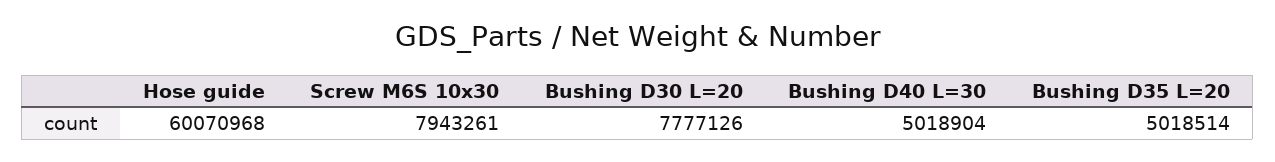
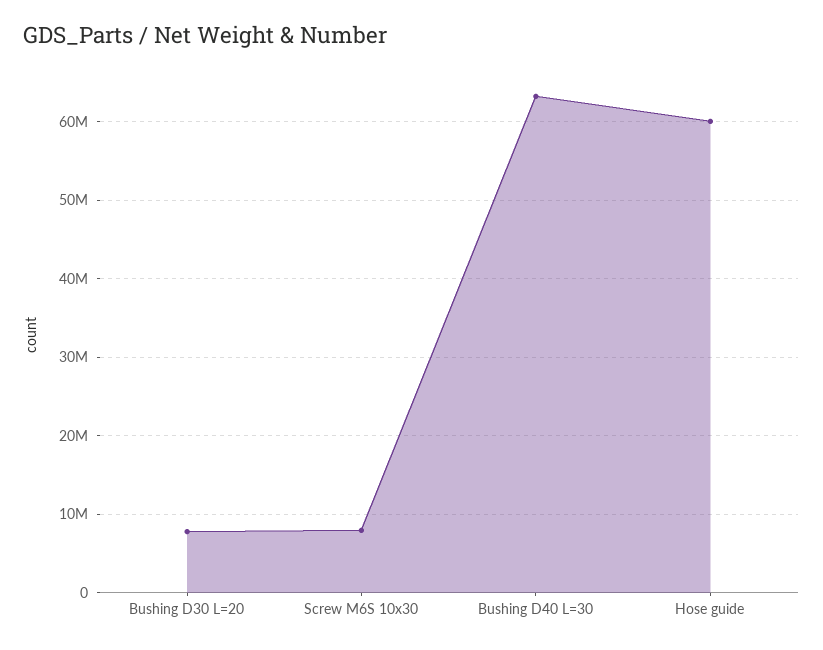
Bushing D40 L=30: 5018904 -> 63000000
Bushing D35 L=20: 5018514 -> none

